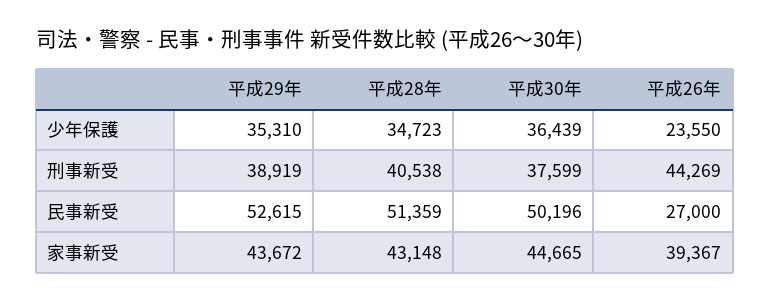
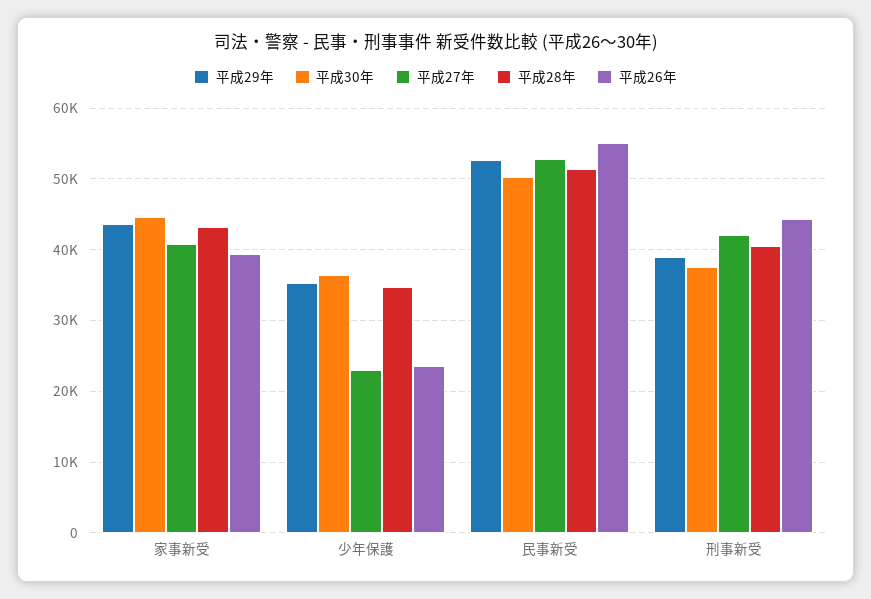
平成26年, 民事新受: 27000 -> 55000
平成27年, 家事新受: none -> 41000
平成27年, 少年保護: none -> 23000
平成27年, 民事新受: none -> 53000
平成27年, 刑事新受: none -> 42000

